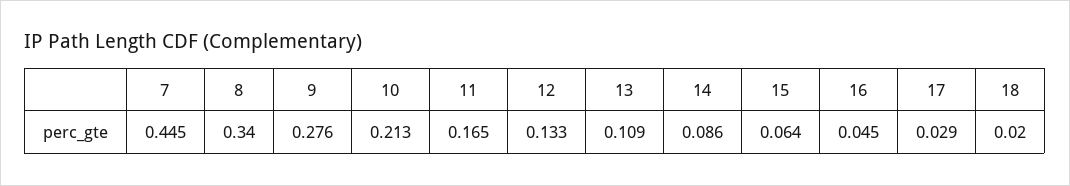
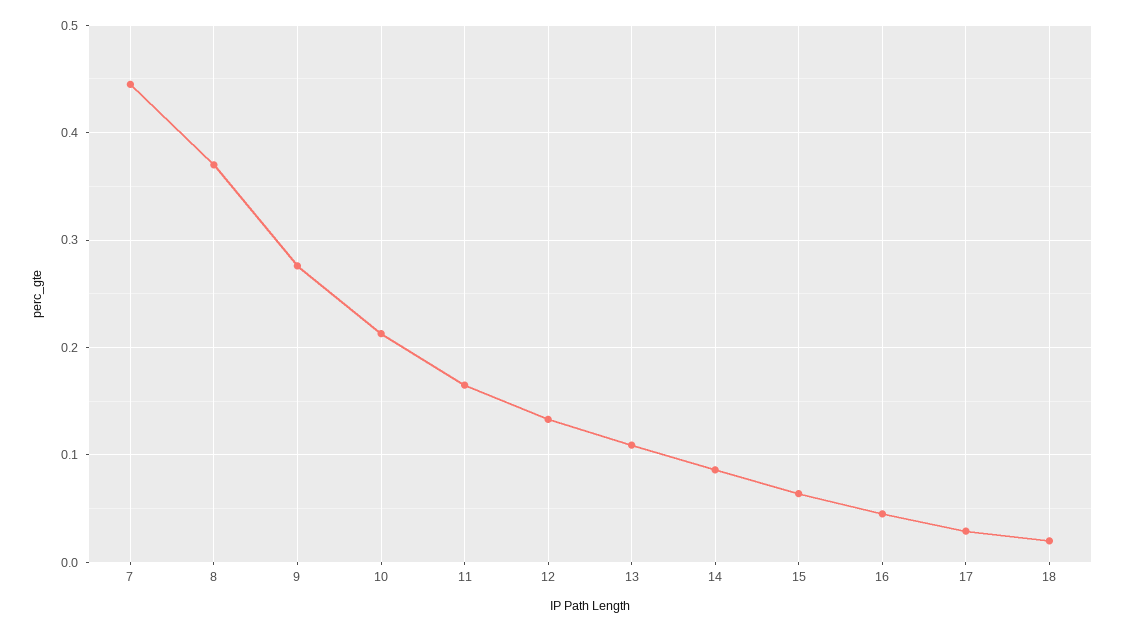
8: 0.34 -> 0.37

